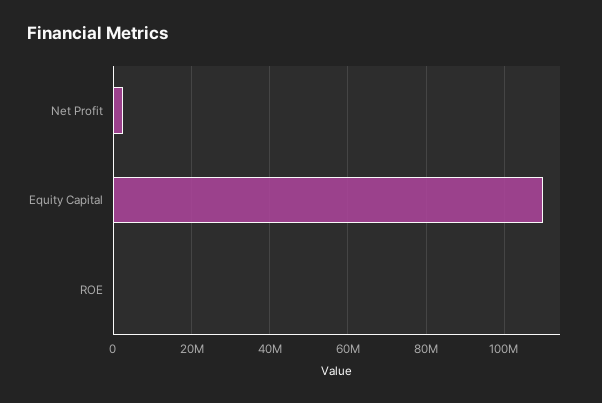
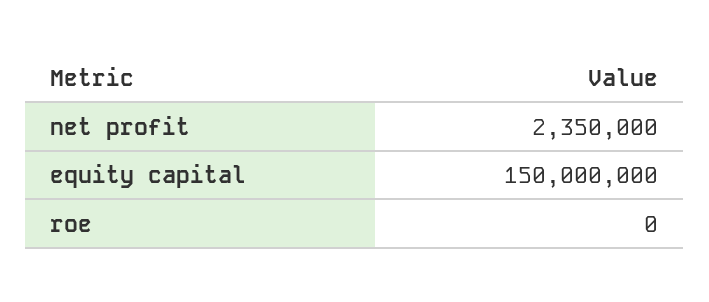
Equity Capital: 110000000 -> 150000000

